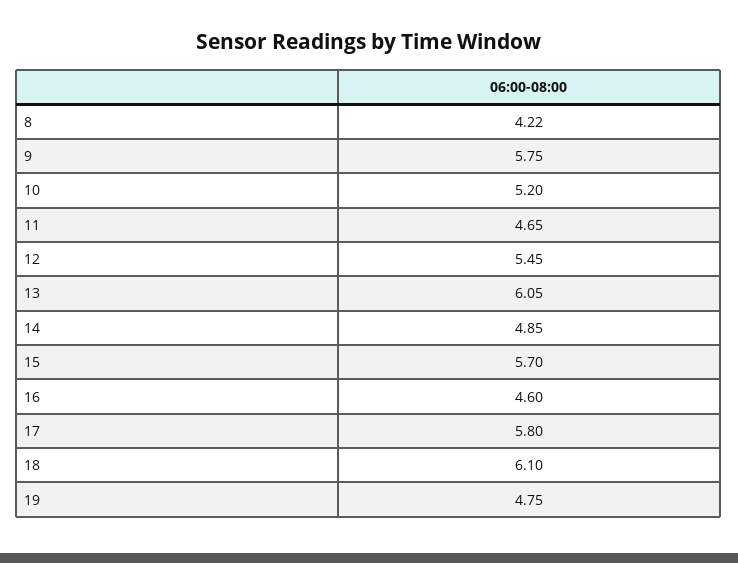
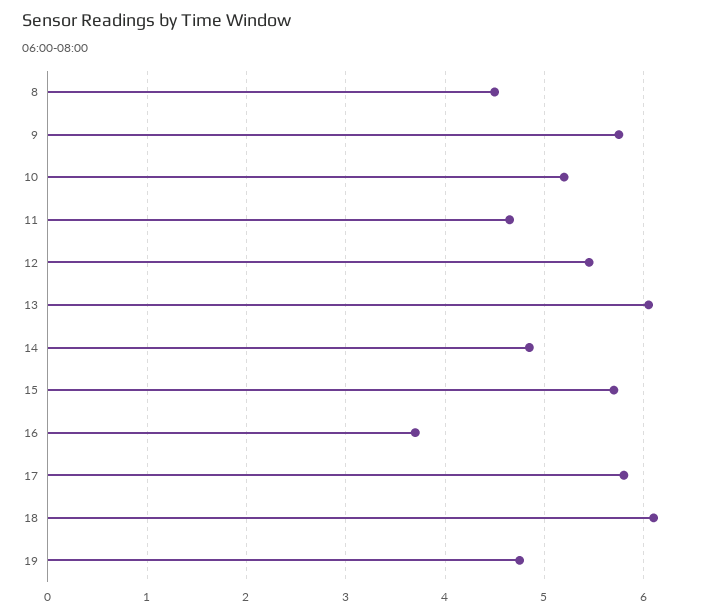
8: 4.22 -> 4.5
16: 4.6 -> 3.7

